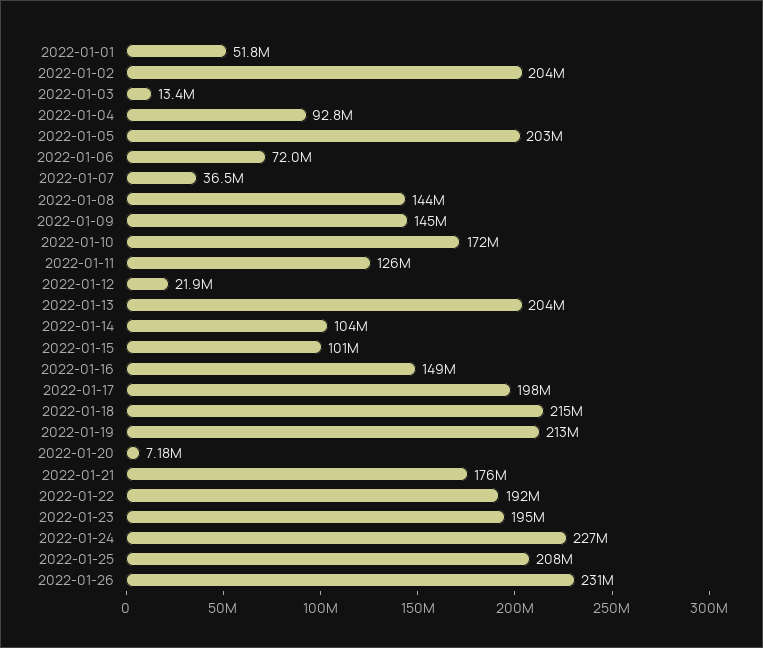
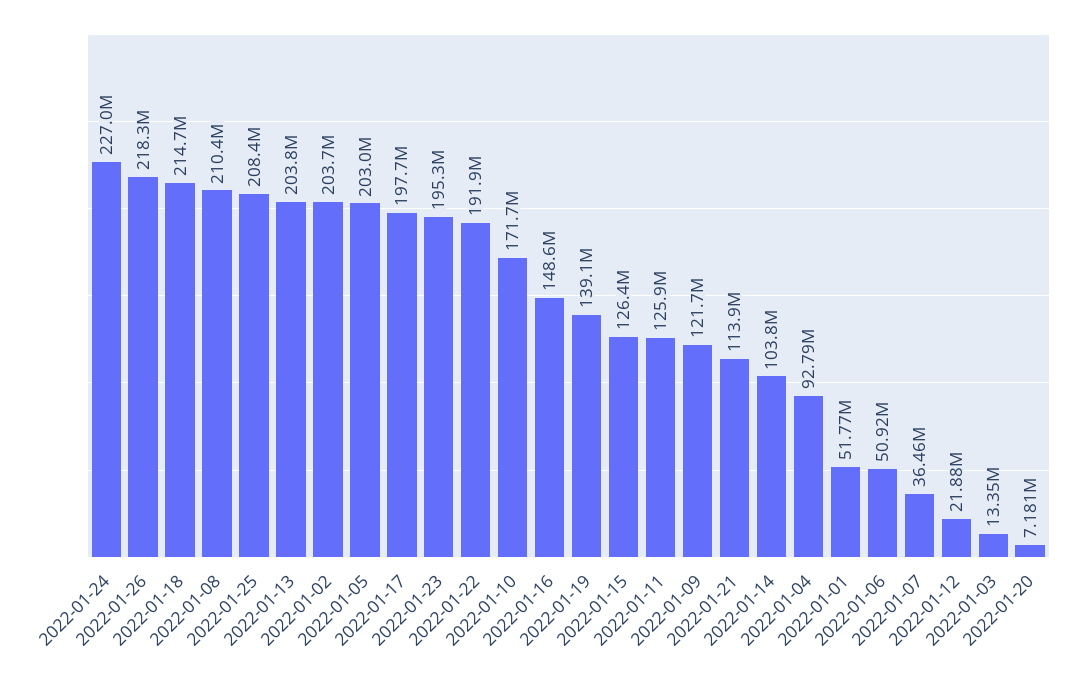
2022-01-06: 72000000 -> 50920000
2022-01-08: 144000000 -> 210400000
2022-01-09: 145000000 -> 121700000
2022-01-15: 101000000 -> 126400000
2022-01-19: 213000000 -> 139100000
2022-01-21: 176000000 -> 113900000
2022-01-26: 231000000 -> 218300000

